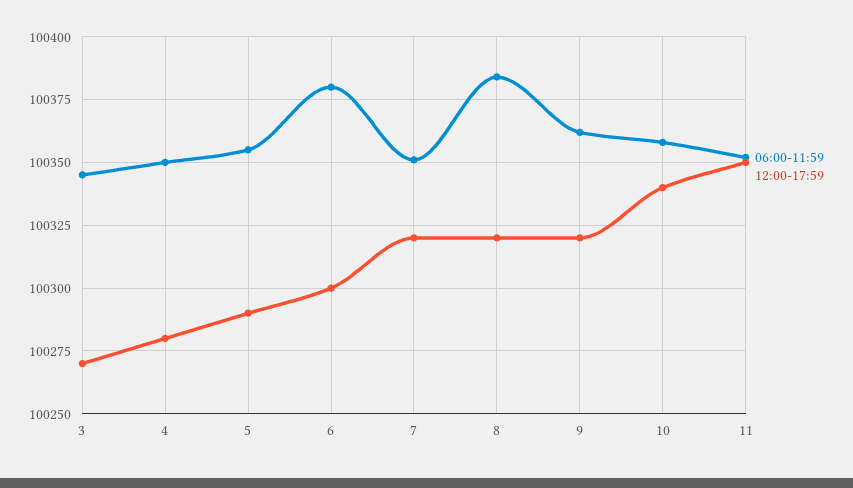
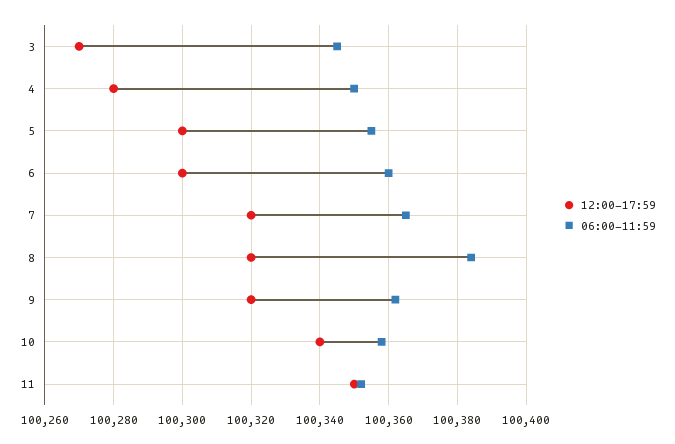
12:00-17:59, 5: 100290 -> 100300
06:00-11:59, 6: 100380 -> 100360
06:00-11:59, 7: 100350 -> 100365

